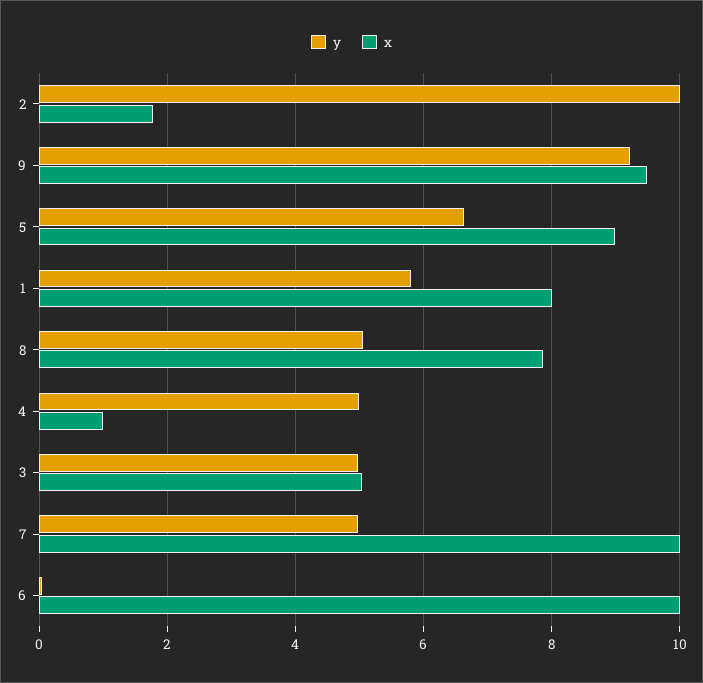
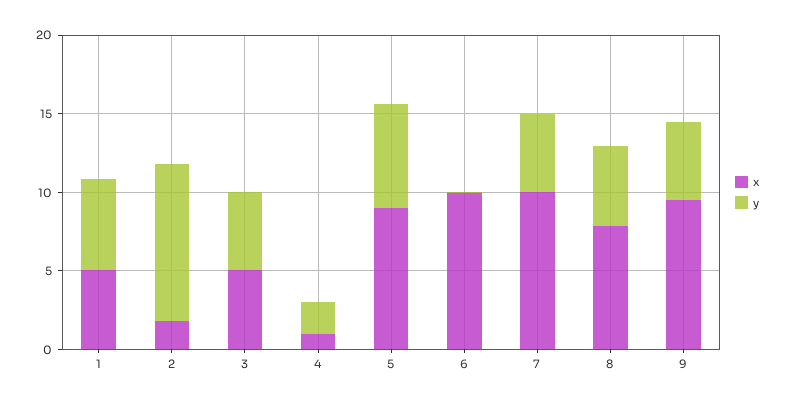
y, 9: 9.2 -> 5
x, 1: 8 -> 5
y, 4: 5 -> 2

